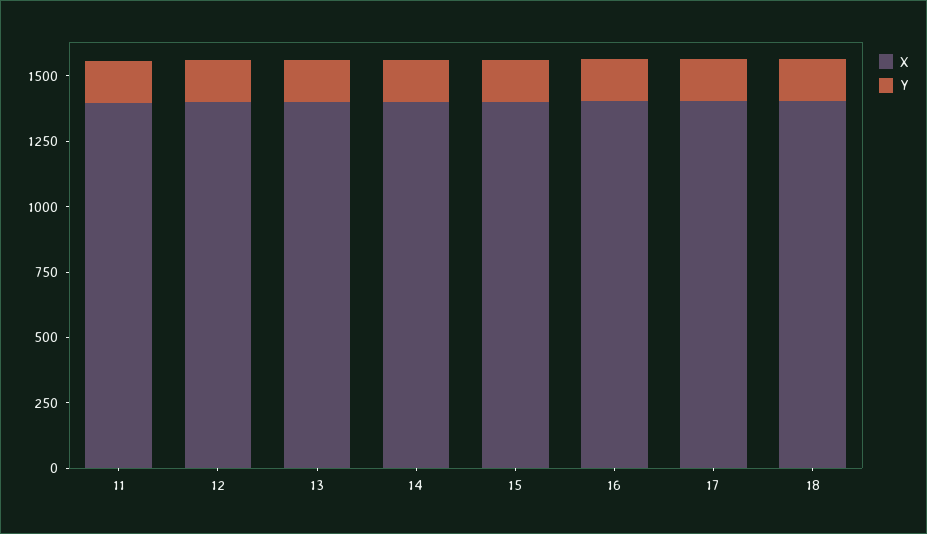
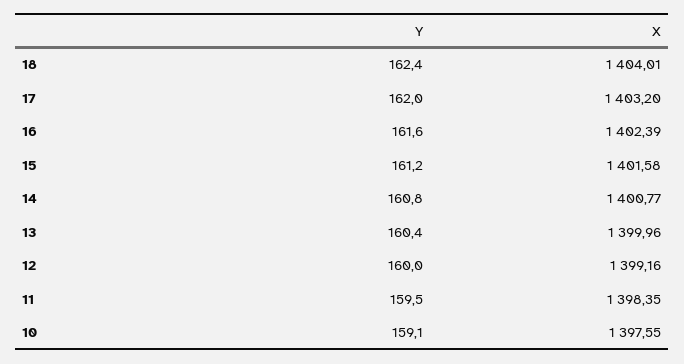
Y, 10: none -> 159.1
X, 10: none -> 1397.55

